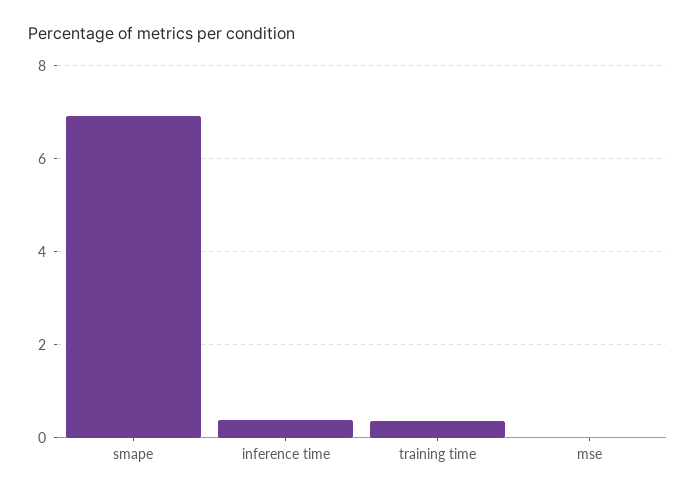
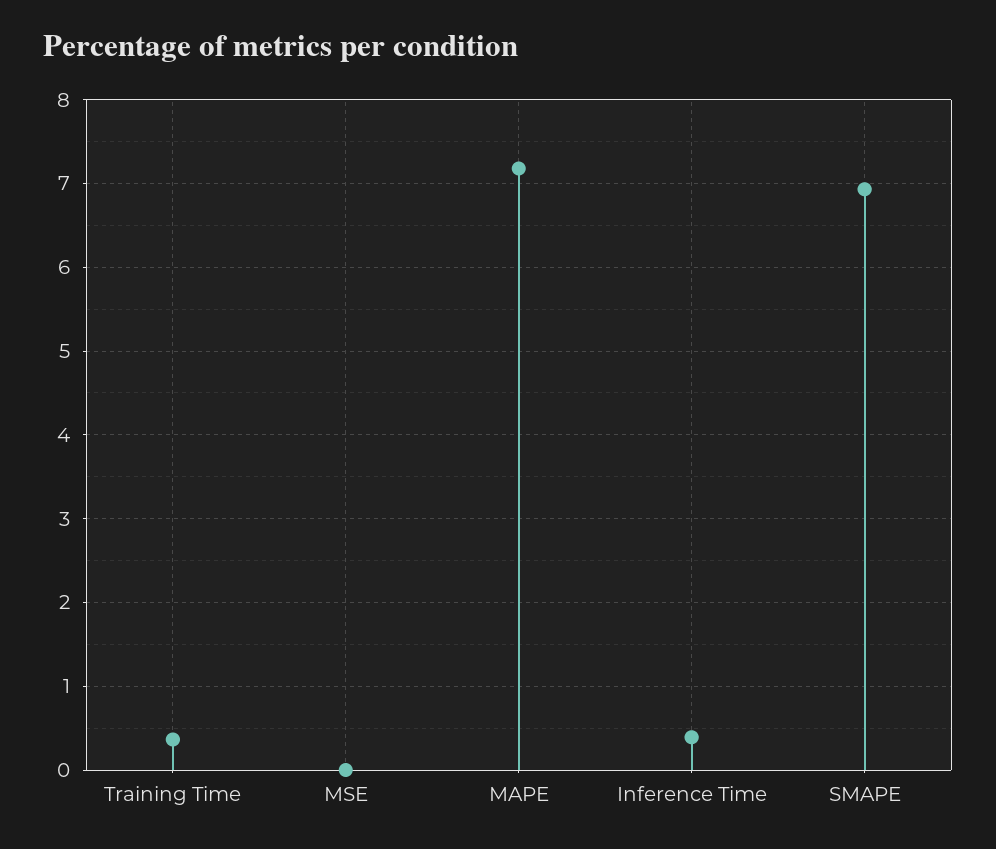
MAPE: none -> 7.2

